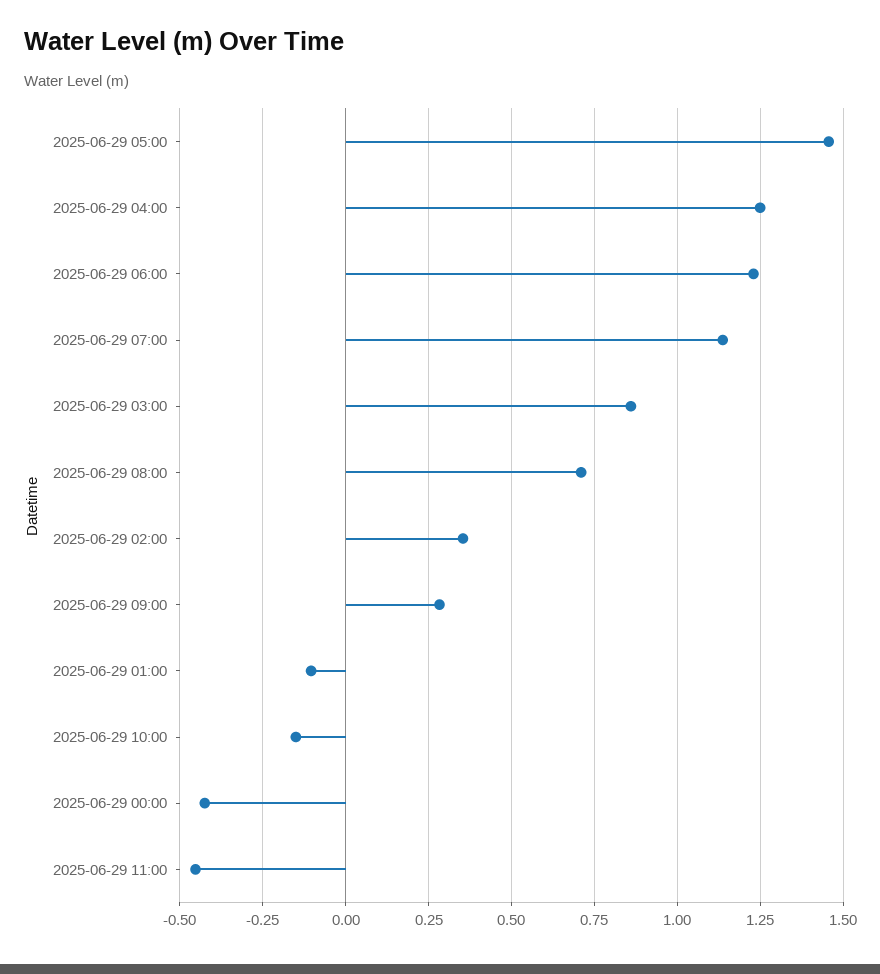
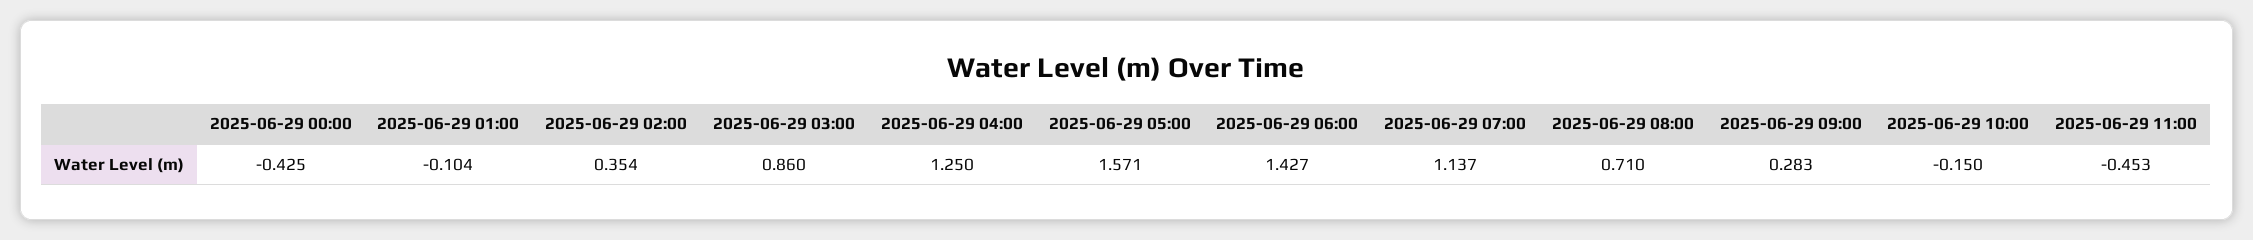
2025-06-29 05:00: 1.45 -> 1.571
2025-06-29 06:00: 1.225 -> 1.427

